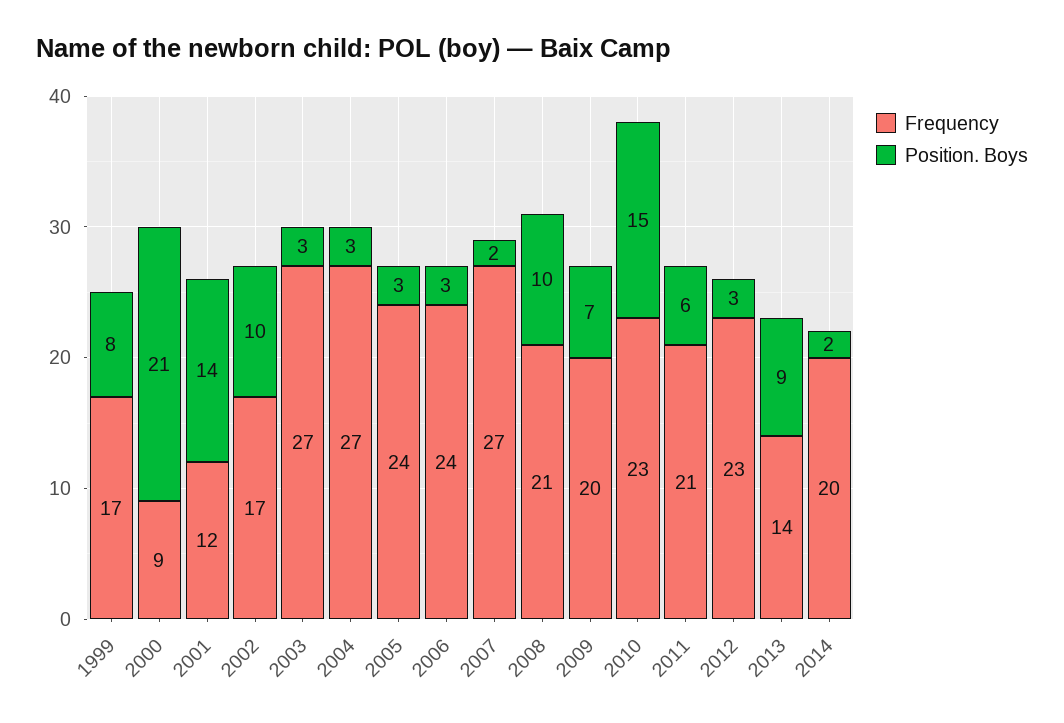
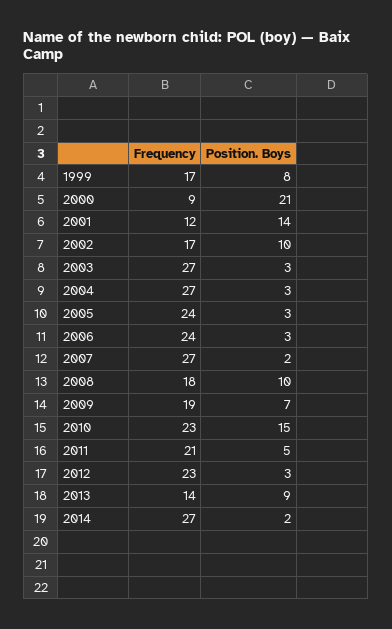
Frequency, 2008: 21 -> 18
Frequency, 2009: 20 -> 19
Position. Boys, 2011: 6 -> 5
Frequency, 2014: 20 -> 27

